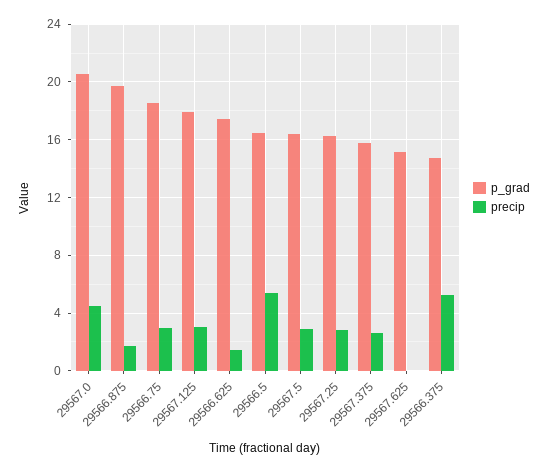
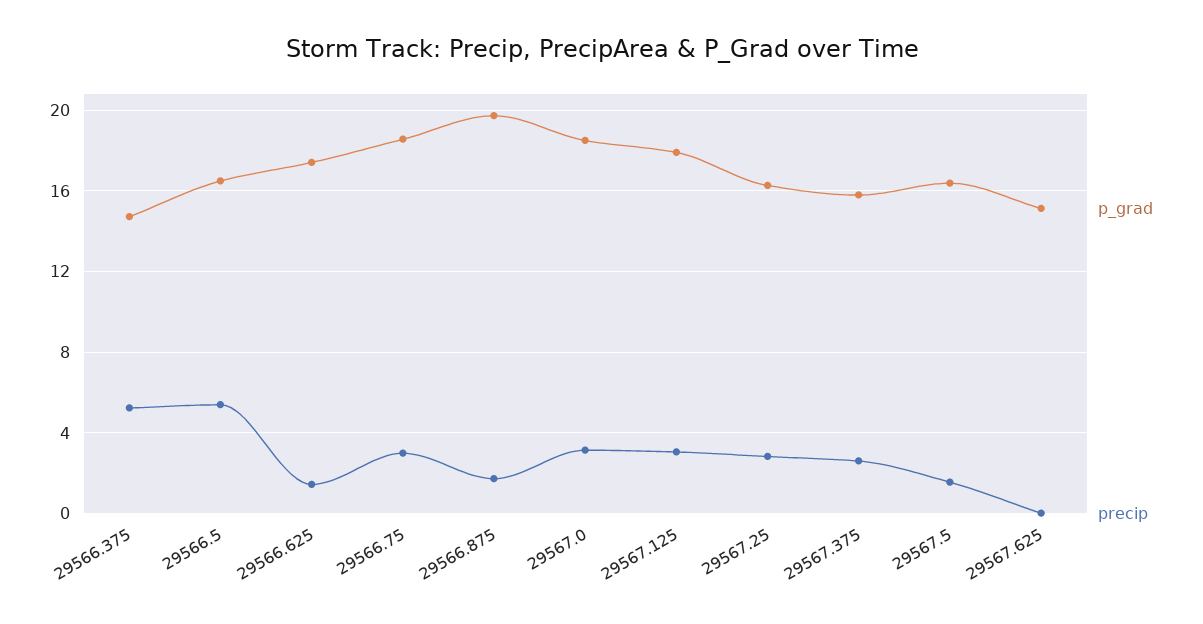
p_grad, 29567.0: 20.5 -> 18.5
precip, 29567.0: 4.5 -> 3
precip, 29567.5: 3 -> 1.5

